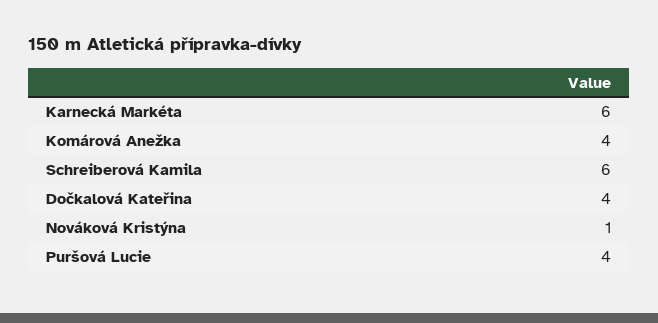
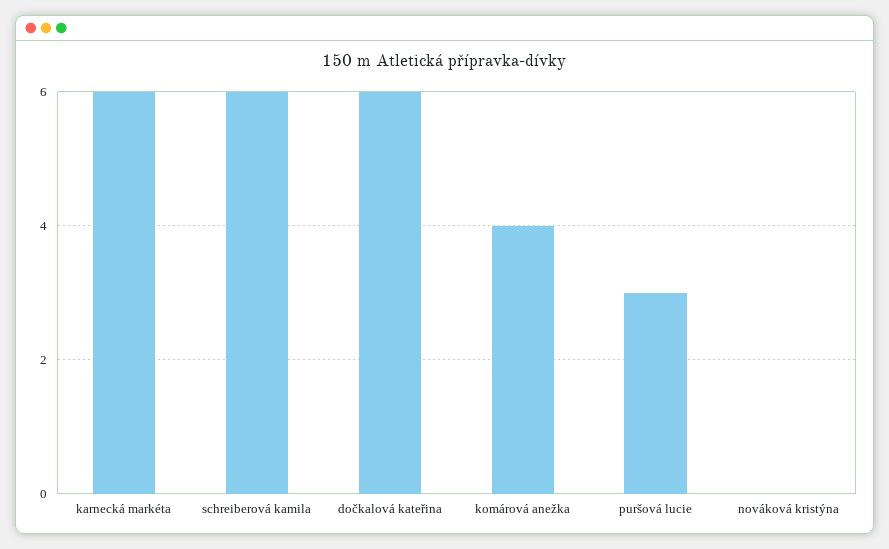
Dočkalová Kateřina: 4 -> 6
Nováková Kristýna: 1 -> 0
Puršová Lucie: 4 -> 3

